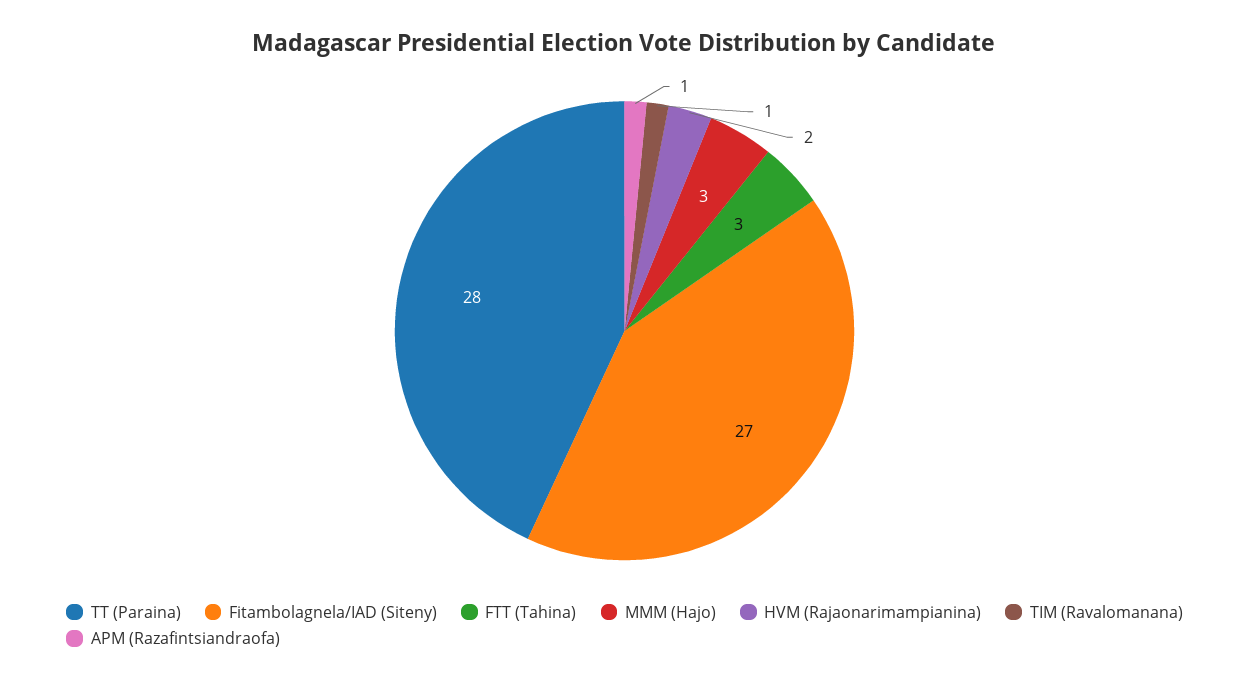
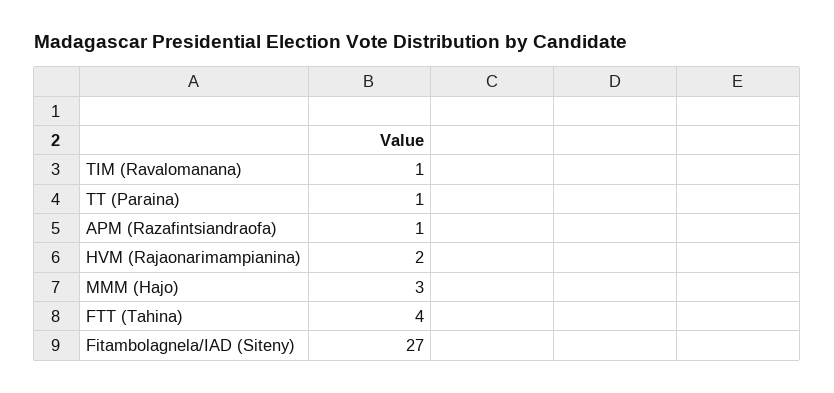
TT (Paraina): 28 -> 1
FTT (Tahina): 3 -> 4

